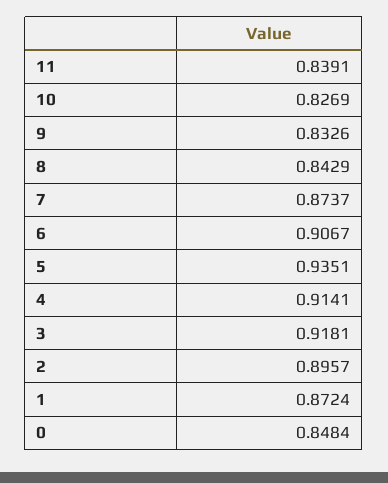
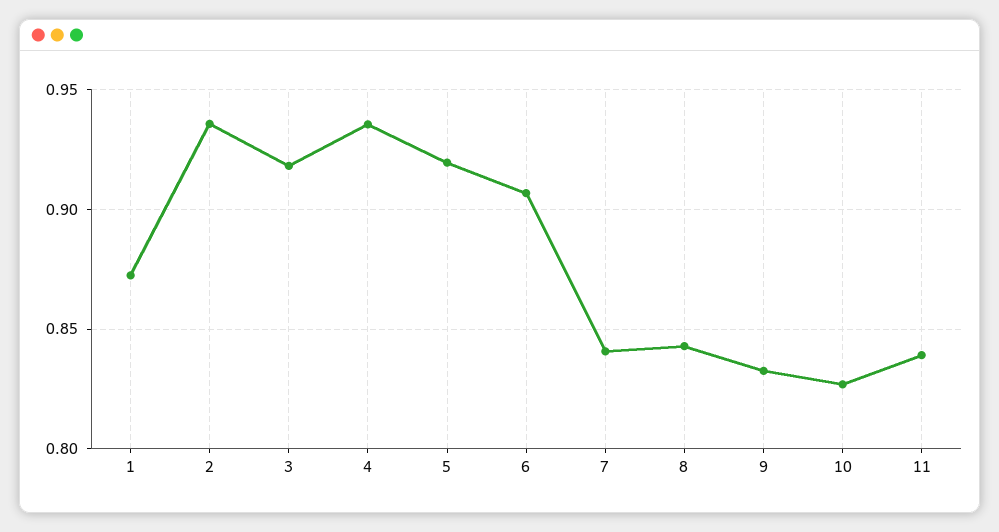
7: 0.8737 -> 0.84
5: 0.9351 -> 0.92
4: 0.9141 -> 0.935
2: 0.8957 -> 0.935
0: 0.8484 -> none

